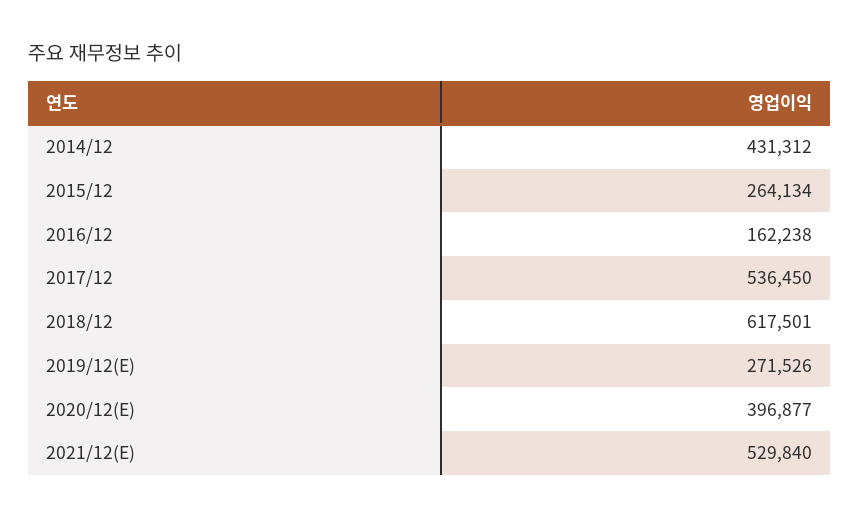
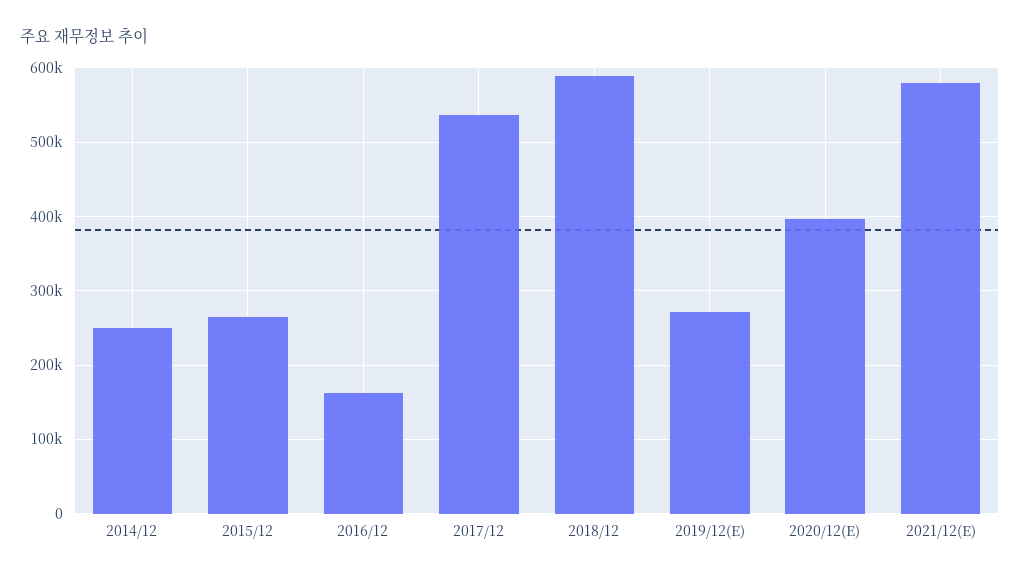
2014/12: 431312 -> 250000
2018/12: 617501 -> 590000
2021/12(E): 529840 -> 580000

